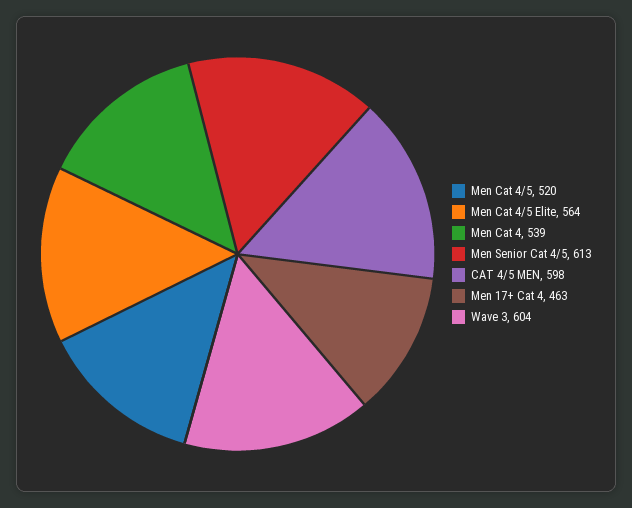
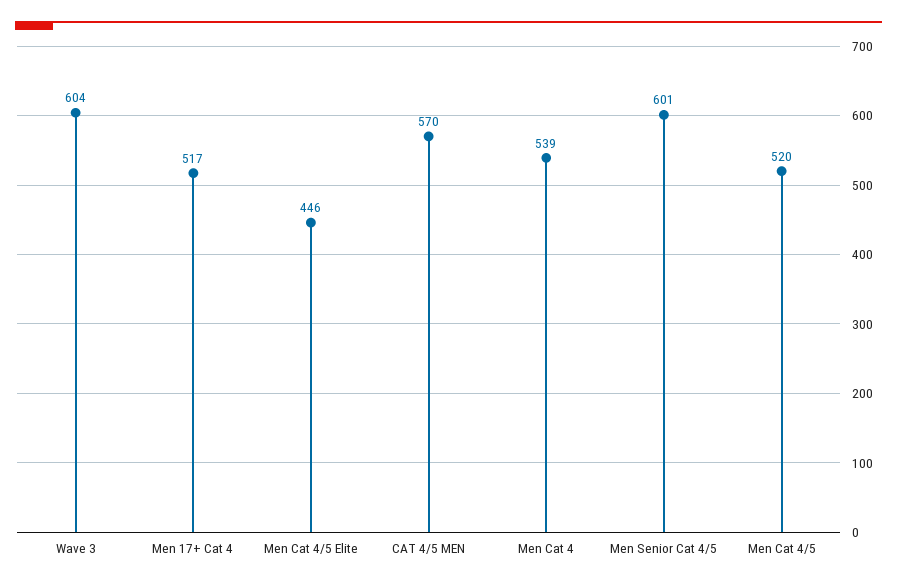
Men Cat 4/5 Elite: 564 -> 446
Men Senior Cat 4/5: 613 -> 601
CAT 4/5 MEN: 598 -> 570
Men 17+ Cat 4: 463 -> 517

